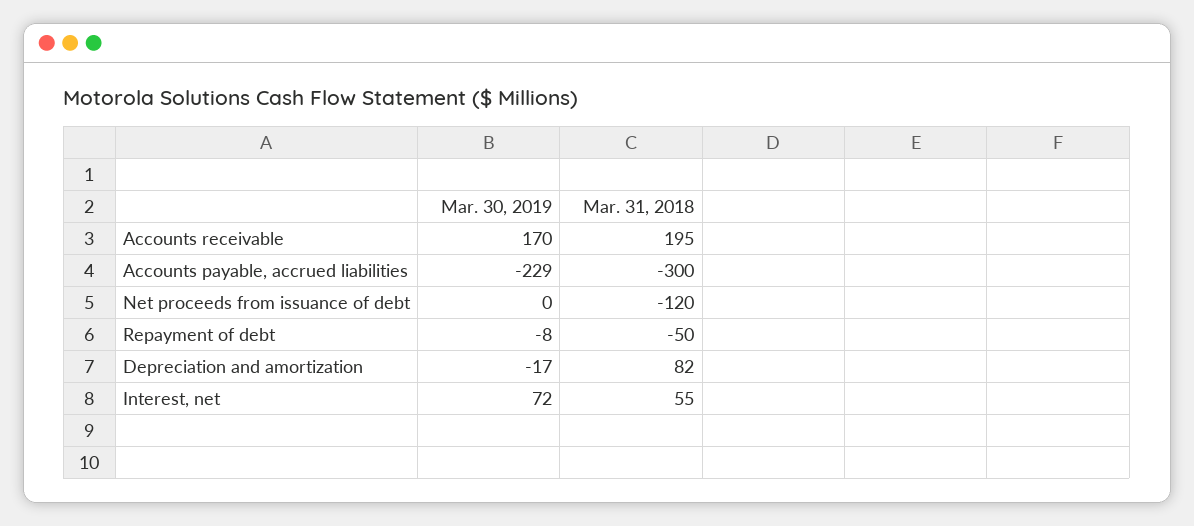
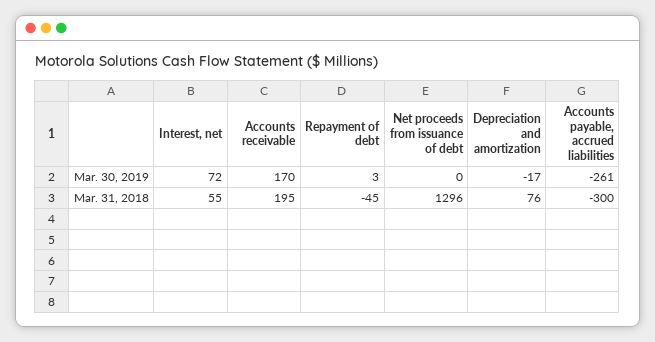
Mar. 30, 2019, Accounts payable, accrued liabilities: -229 -> -261
Mar. 31, 2018, Net proceeds from issuance of debt: -120 -> 1296
Mar. 30, 2019, Repayment of debt: -8 -> 3
Mar. 31, 2018, Repayment of debt: -50 -> -45
Mar. 31, 2018, Depreciation and amortization: 82 -> 76

